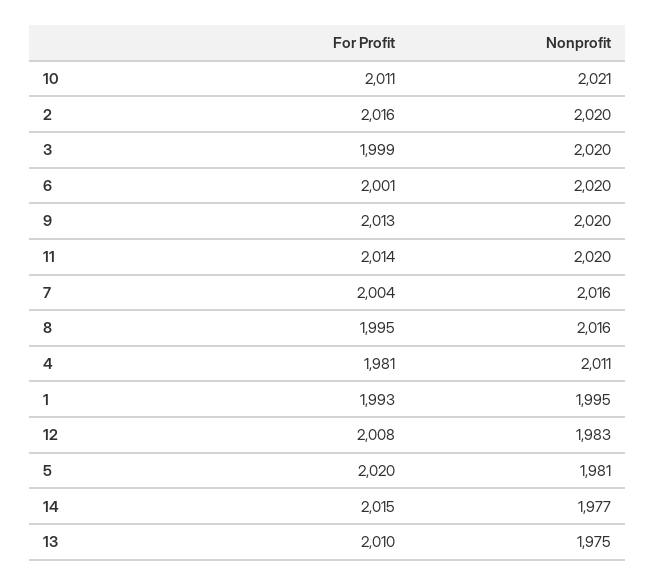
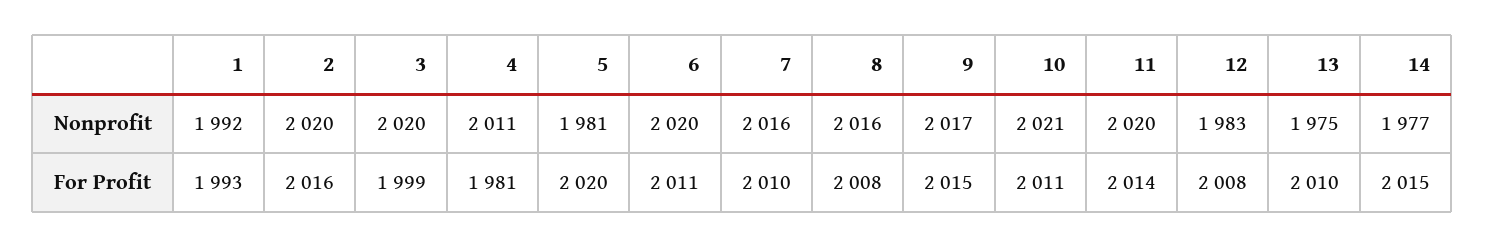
For Profit, 6: 2001 -> 2011
For Profit, 9: 2013 -> 2015
Nonprofit, 9: 2020 -> 2017
For Profit, 7: 2004 -> 2010
For Profit, 8: 1995 -> 2008
Nonprofit, 1: 1995 -> 1992

